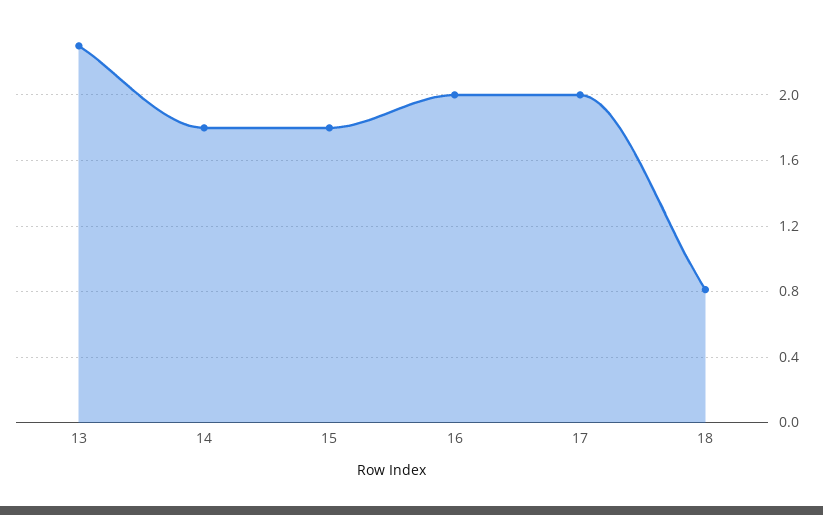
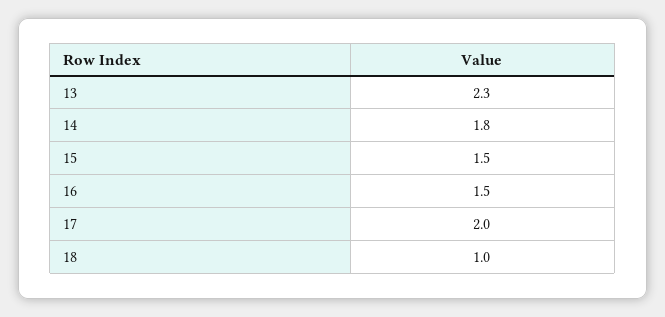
15: 1.8 -> 1.5
16: 2 -> 1.5
18: 0.8 -> 1

